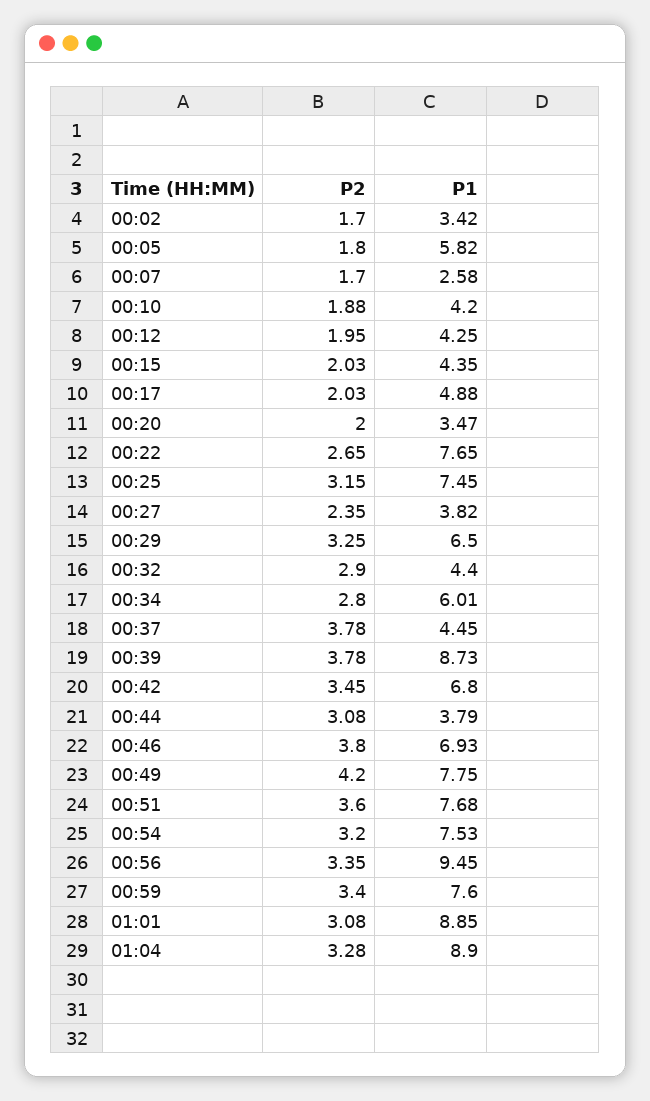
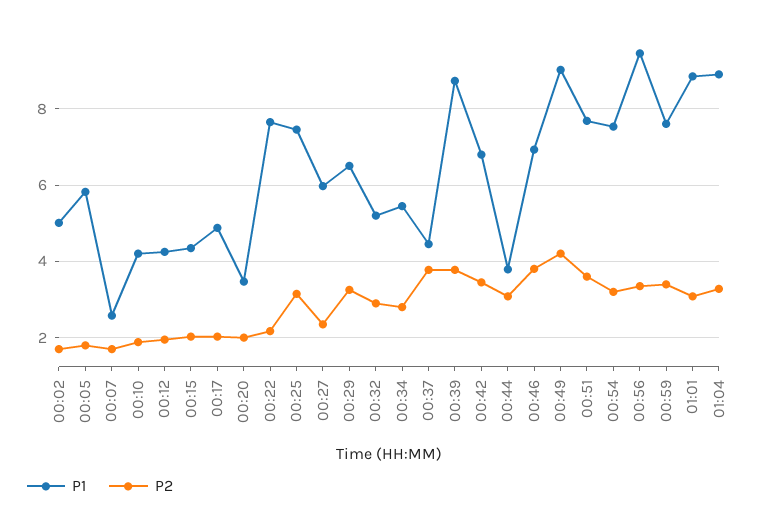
P1, 00:02: 3.42 -> 5
P2, 00:22: 2.65 -> 2.2
P1, 00:27: 3.82 -> 6
P1, 00:32: 4.4 -> 5.2
P1, 00:34: 6.01 -> 5.4
P1, 00:49: 7.75 -> 9

